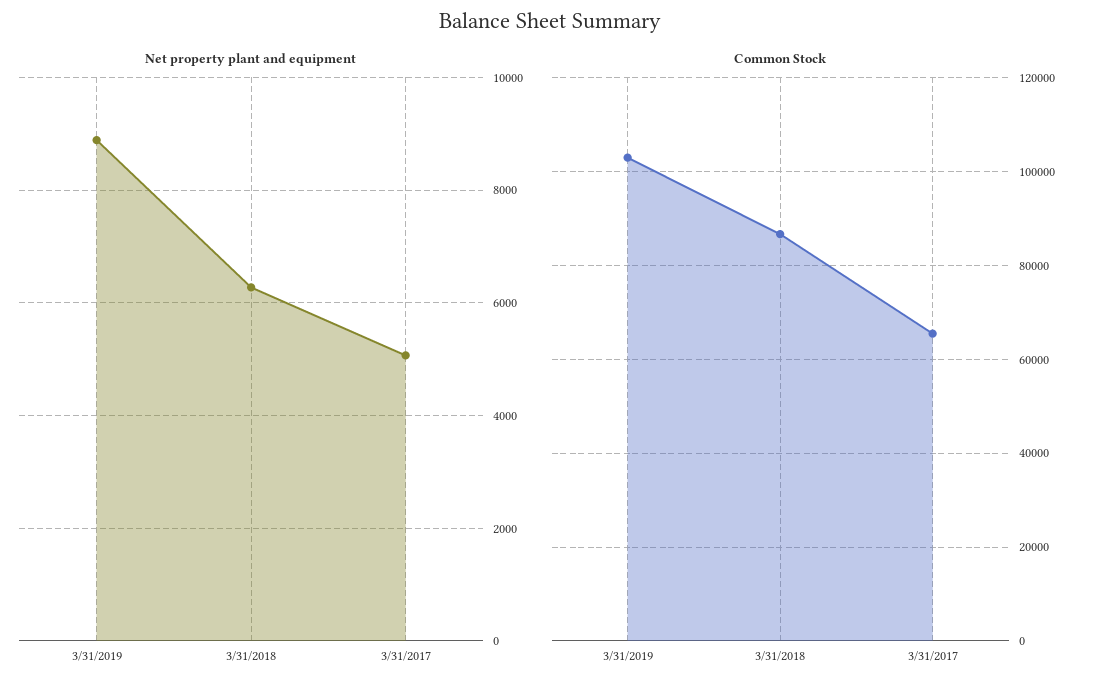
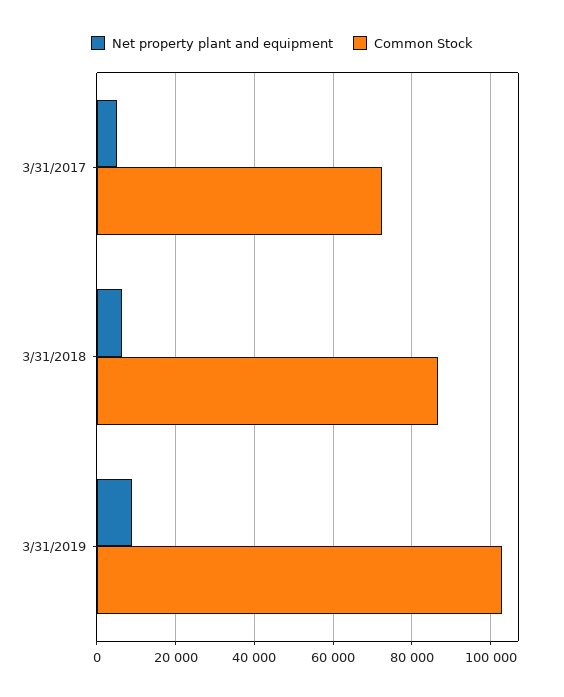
Common Stock, 3/31/2017: 66000 -> 72000

